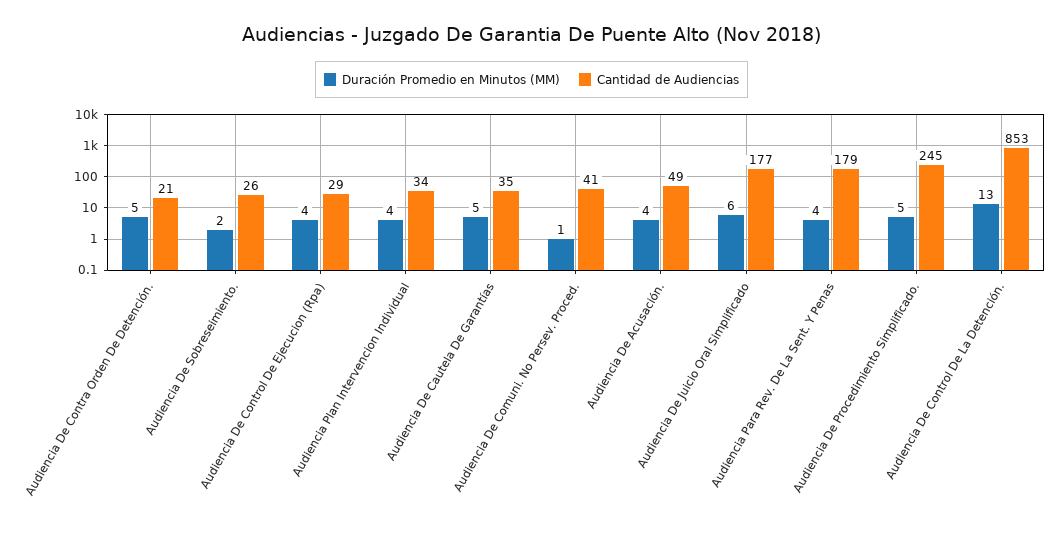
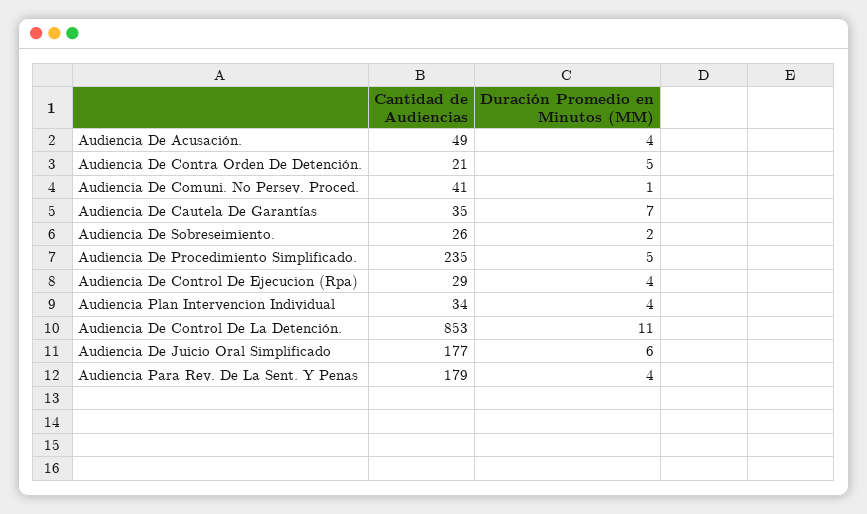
Duración Promedio en Minutos (MM), Audiencia De Cautela De Garantías: 5 -> 7
Cantidad de Audiencias, Audiencia De Procedimiento Simplificado.: 245 -> 235
Duración Promedio en Minutos (MM), Audiencia De Control De La Detención.: 13 -> 11

